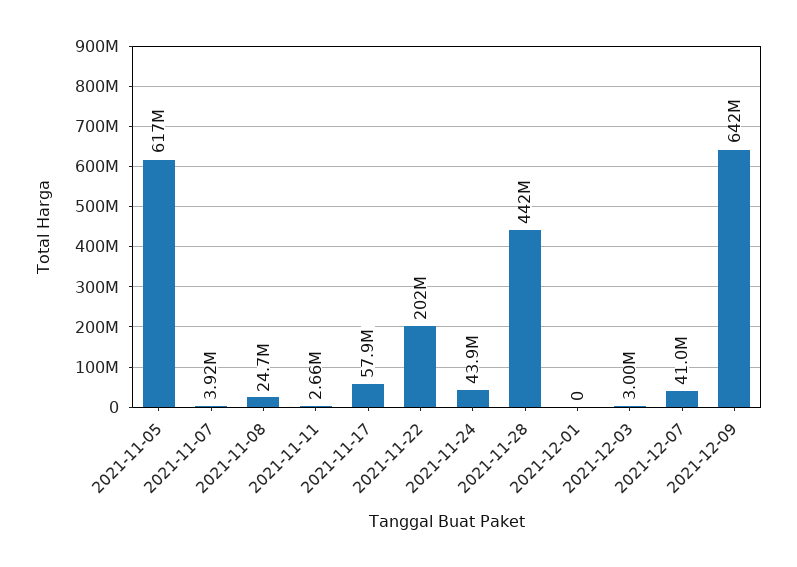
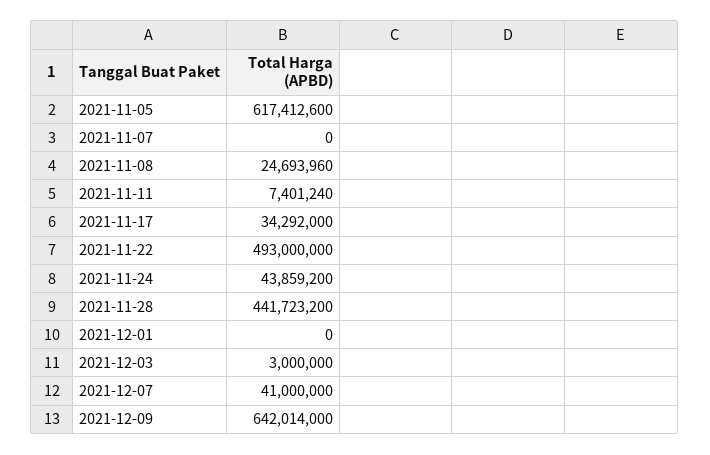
2021-11-07: 3920000 -> 0
2021-11-11: 2660000 -> 7401240
2021-11-17: 57900000 -> 34292000
2021-11-22: 202000000 -> 493000000

